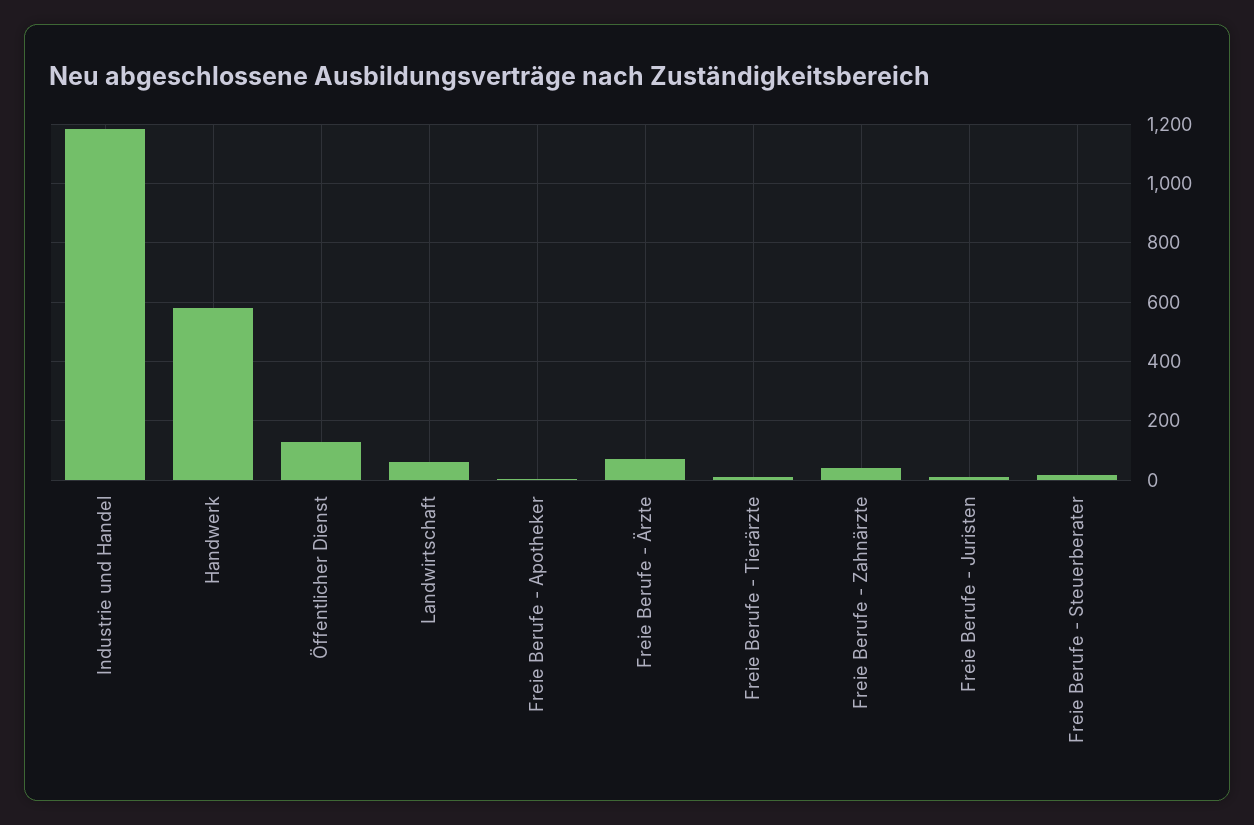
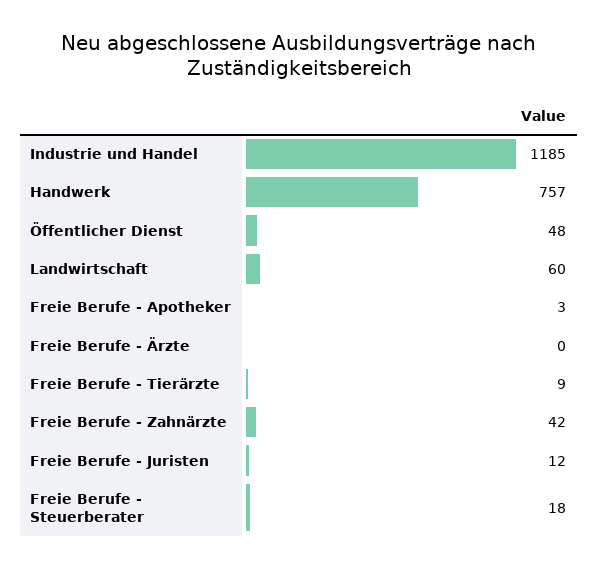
Handwerk: 575 -> 757
Öffentlicher Dienst: 125 -> 48
Freie Berufe - Ärzte: 75 -> 0

